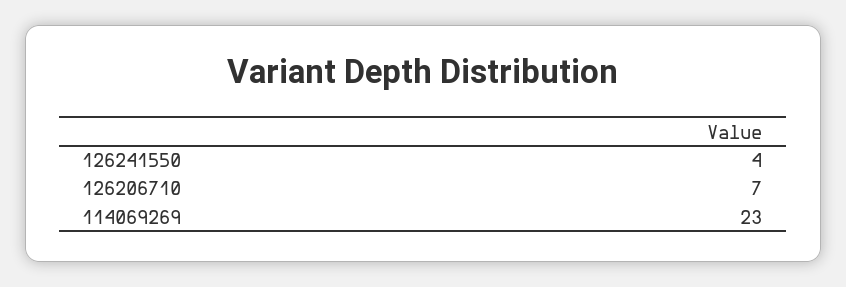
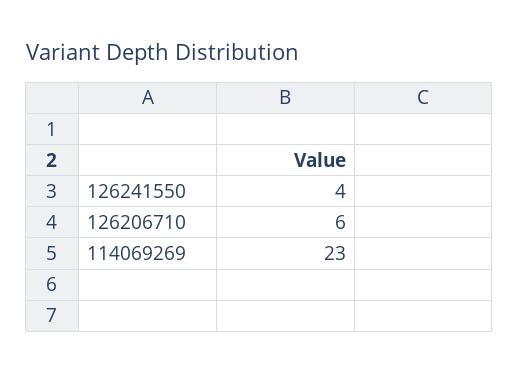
126206710: 7 -> 6

